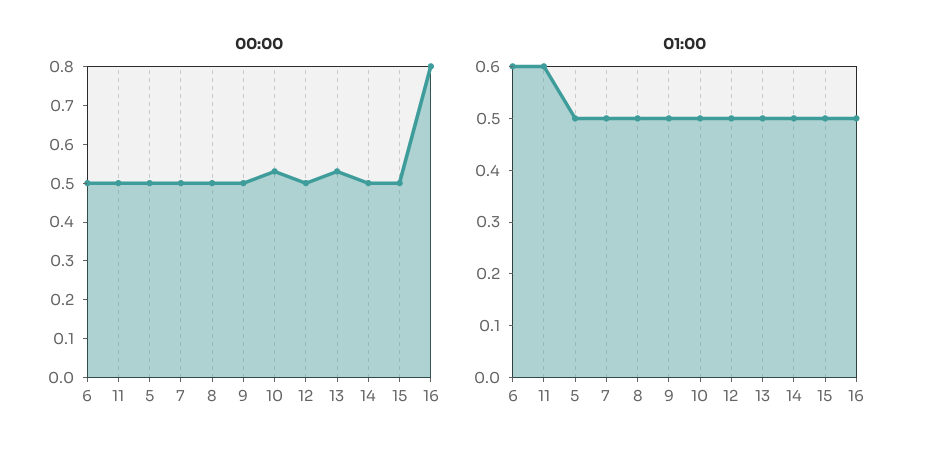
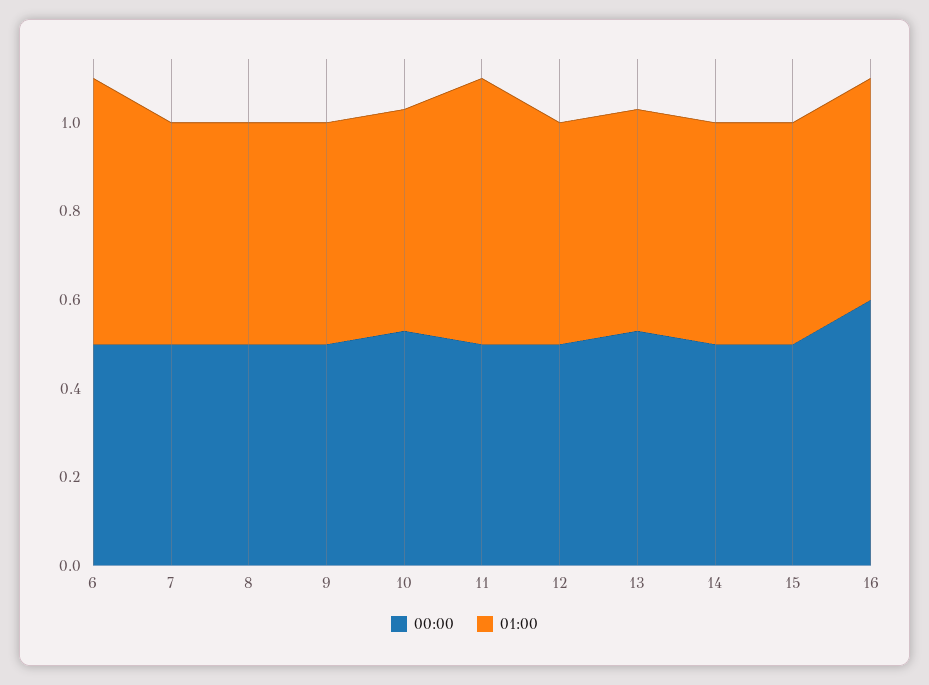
00:00, 5: 0.5 -> none
00:00, 16: 0.8 -> 0.6
01:00, 5: 0.5 -> none

